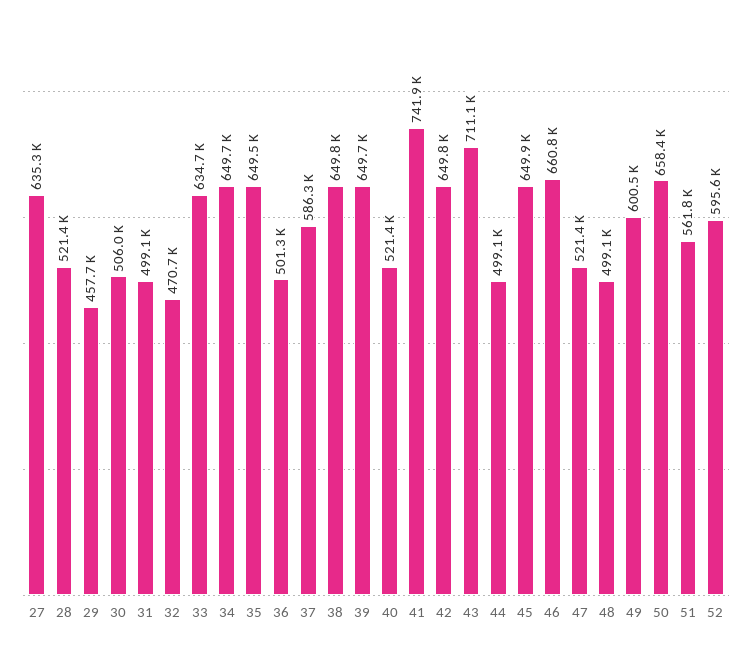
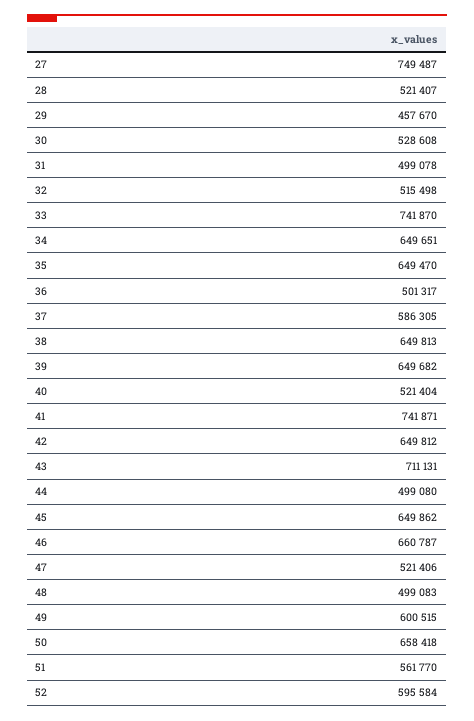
27: 635300 -> 749487
30: 506000 -> 528608
32: 470700 -> 515498
33: 634700 -> 741870

